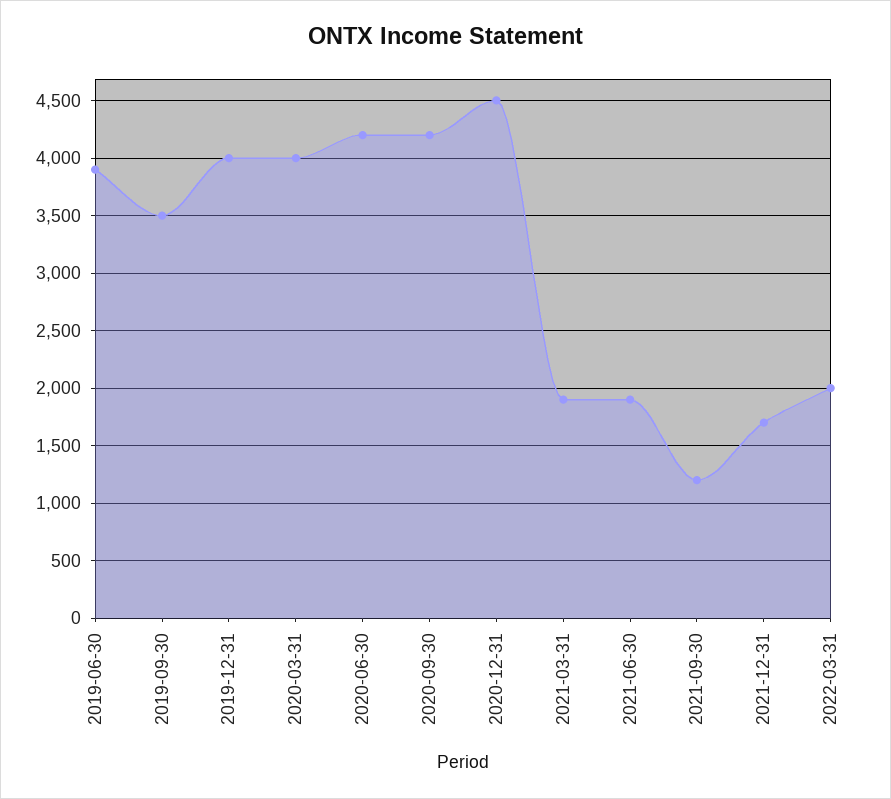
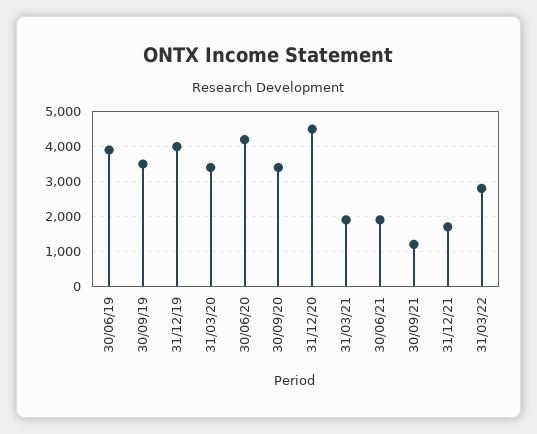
2020-03-31: 4000 -> 3400
2020-09-30: 4200 -> 3400
2022-03-31: 2000 -> 2800

